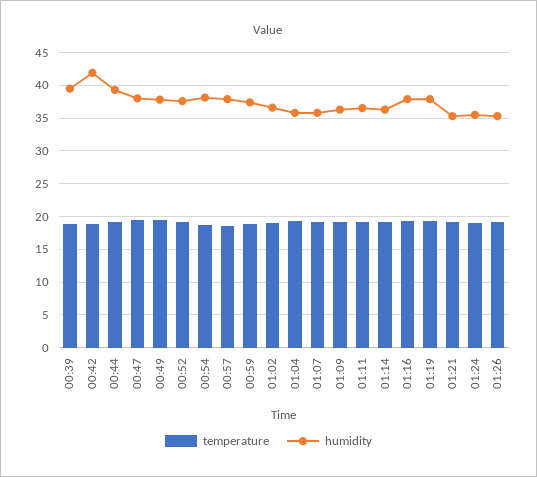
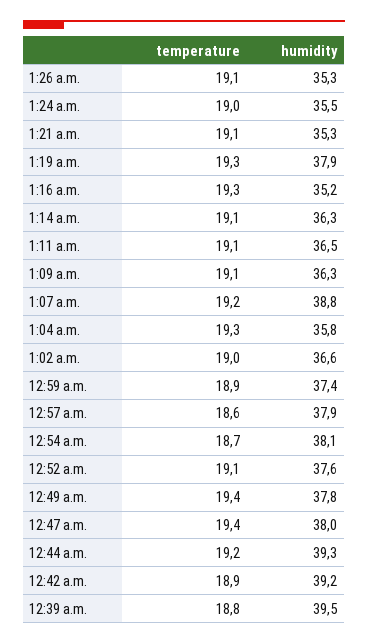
humidity, 00:42: 42 -> 39.2
humidity, 01:07: 36 -> 38.8
humidity, 01:16: 38 -> 35.2

